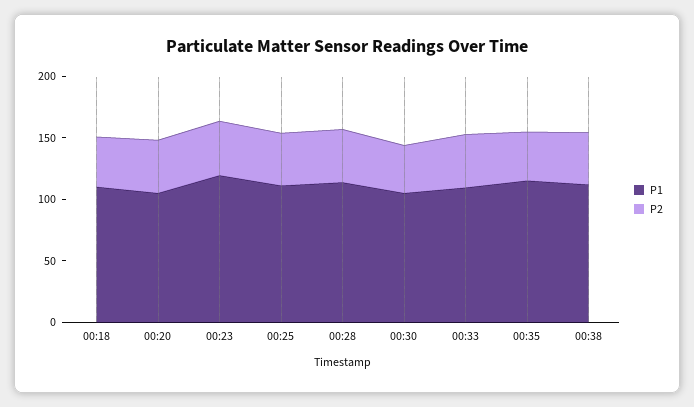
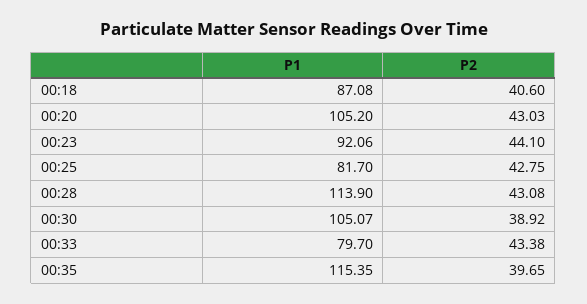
P1, 00:18: 110 -> 87.08
P1, 00:23: 120 -> 92.06
P1, 00:25: 110 -> 81.7
P1, 00:33: 110 -> 79.7
P1, 00:38: 110 -> none
P2, 00:38: 40 -> none

